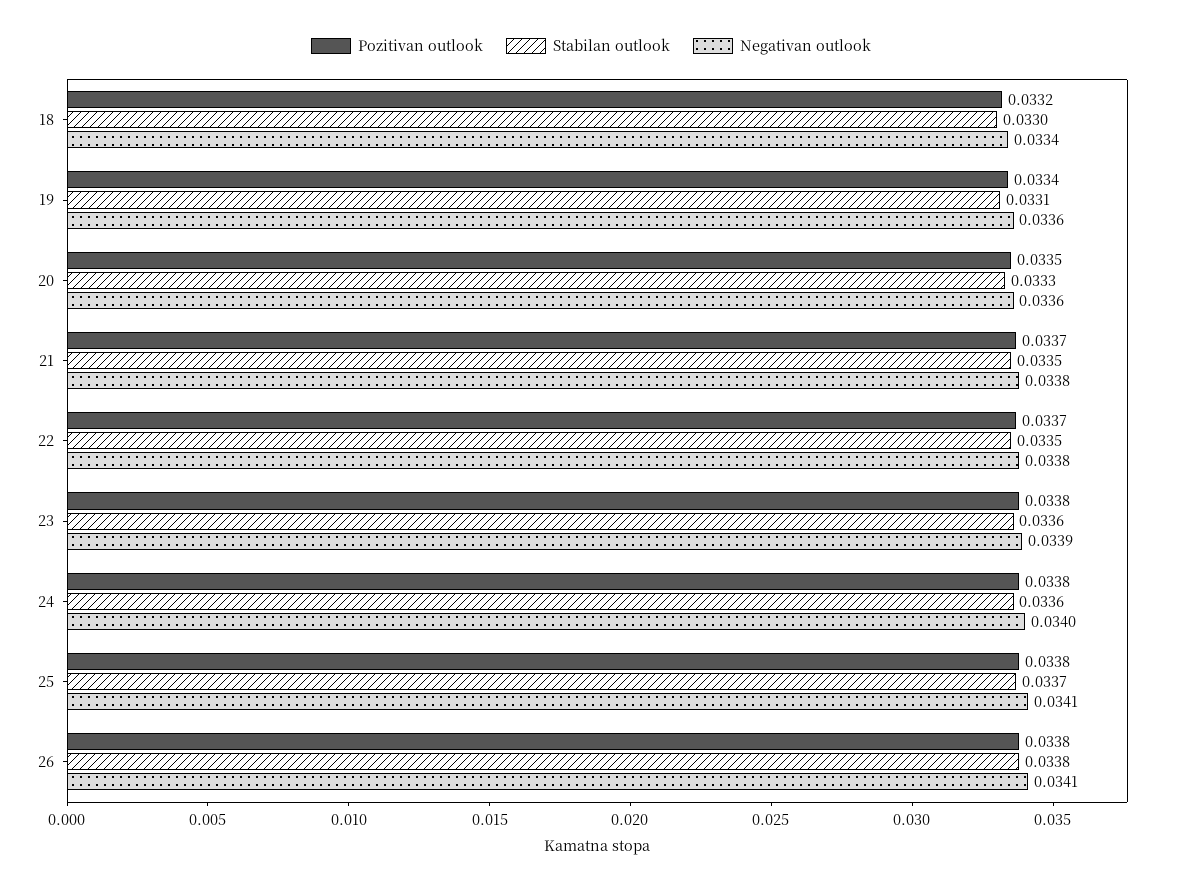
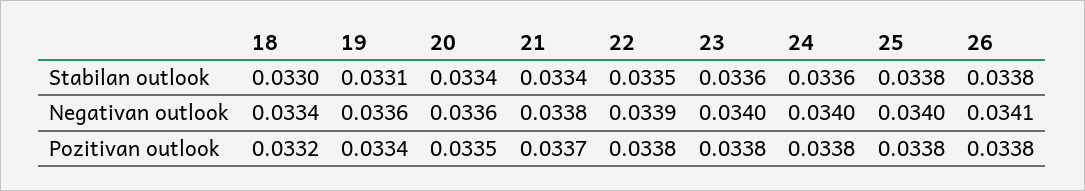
Stabilan outlook, 20: 0.0333 -> 0.0334
Stabilan outlook, 21: 0.0335 -> 0.0334
Pozitivan outlook, 22: 0.0337 -> 0.0338
Negativan outlook, 22: 0.0338 -> 0.0339
Negativan outlook, 23: 0.0339 -> 0.034
Stabilan outlook, 25: 0.0337 -> 0.0338
Negativan outlook, 25: 0.0341 -> 0.034

